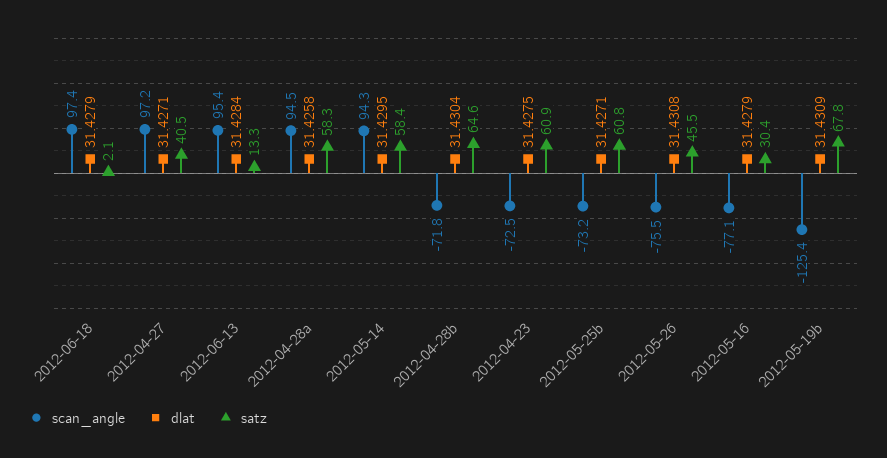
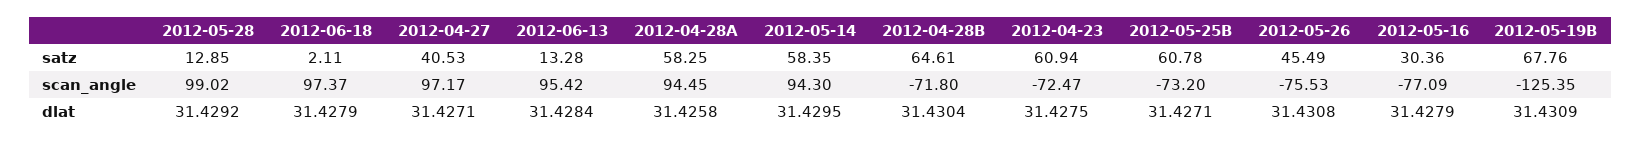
satz, 2012-05-28: none -> 12.85
scan_angle, 2012-05-28: none -> 99.02
dlat, 2012-05-28: none -> 31.4292

